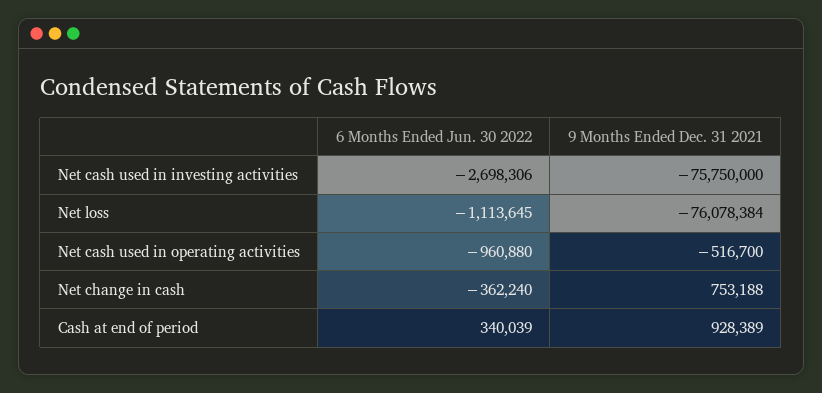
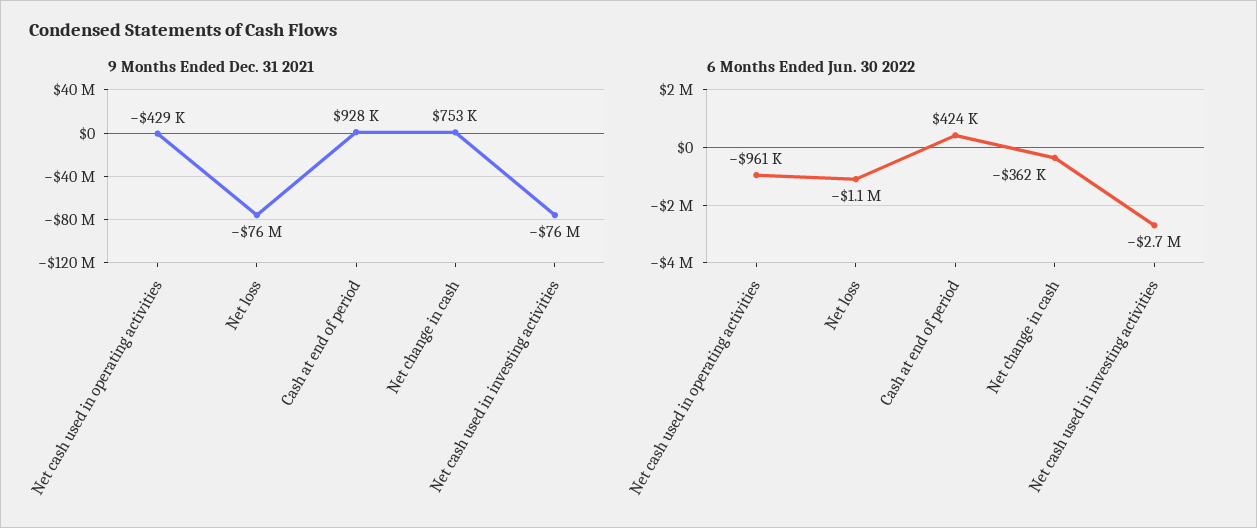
9 Months Ended Dec. 31 2021, Net cash used in operating activities: -516700 -> -429000
6 Months Ended Jun. 30 2022, Cash at end of period: 340039 -> 424000

